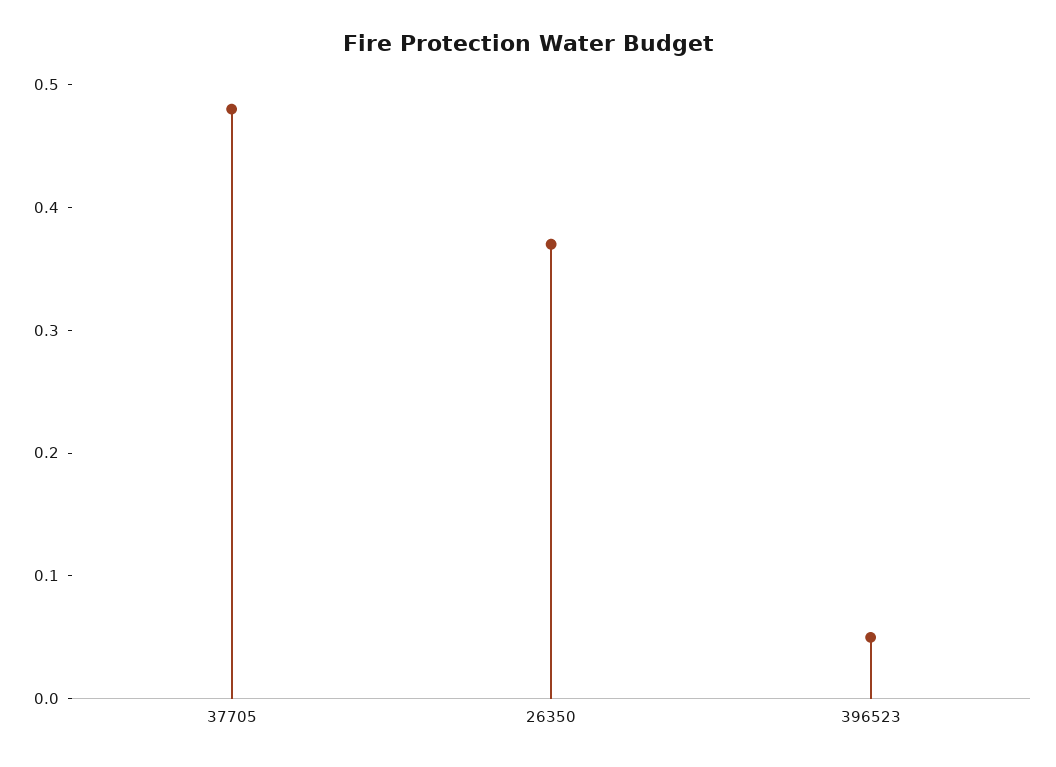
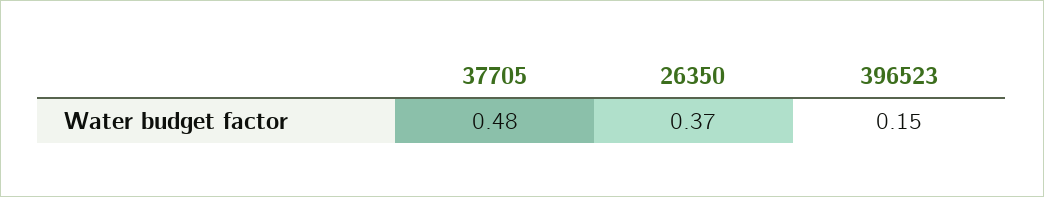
396523: 0.05 -> 0.15

